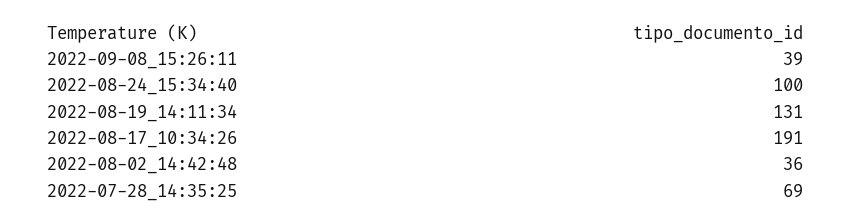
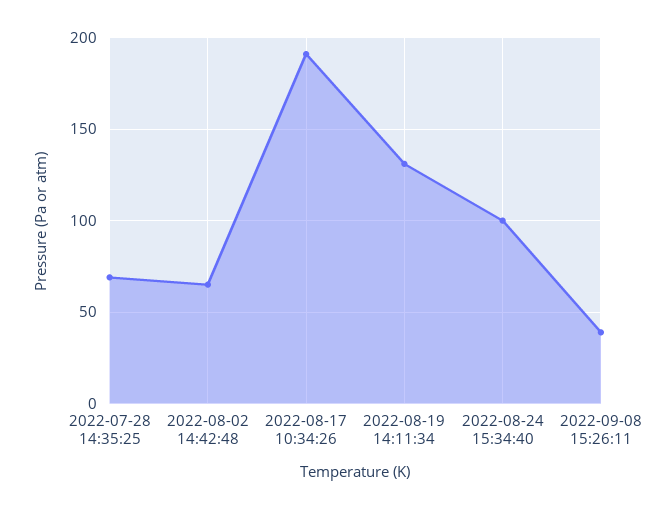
2022-08-02_14:42:48: 36 -> 65

